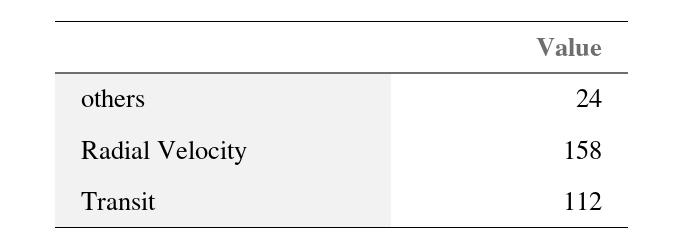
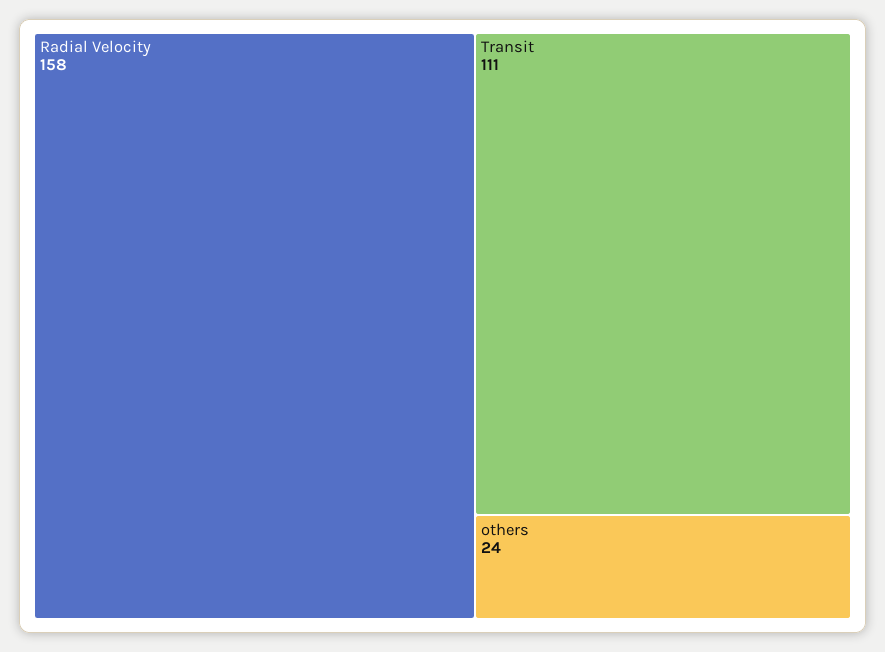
Transit: 112 -> 111

